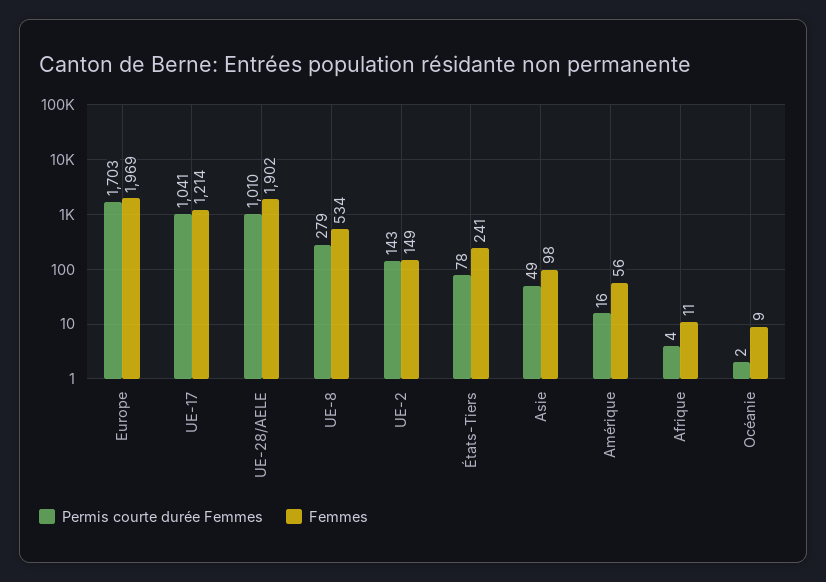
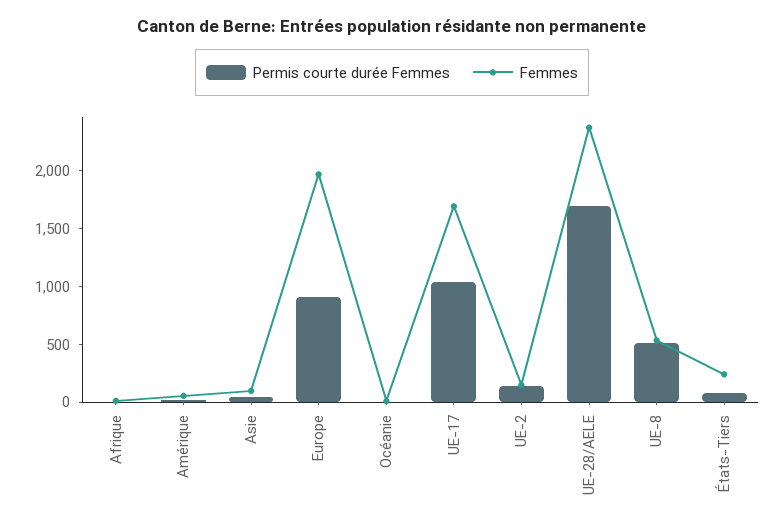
Permis courte durée Femmes, Europe: 1703 -> 900
Femmes, UE-17: 1214 -> 1700
Permis courte durée Femmes, UE-28/AELE: 1010 -> 1700
Femmes, UE-28/AELE: 1902 -> 2400
Permis courte durée Femmes, UE-8: 279 -> 500

